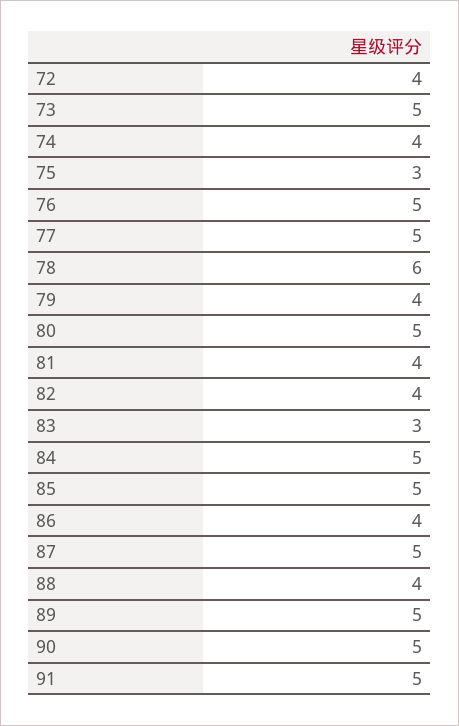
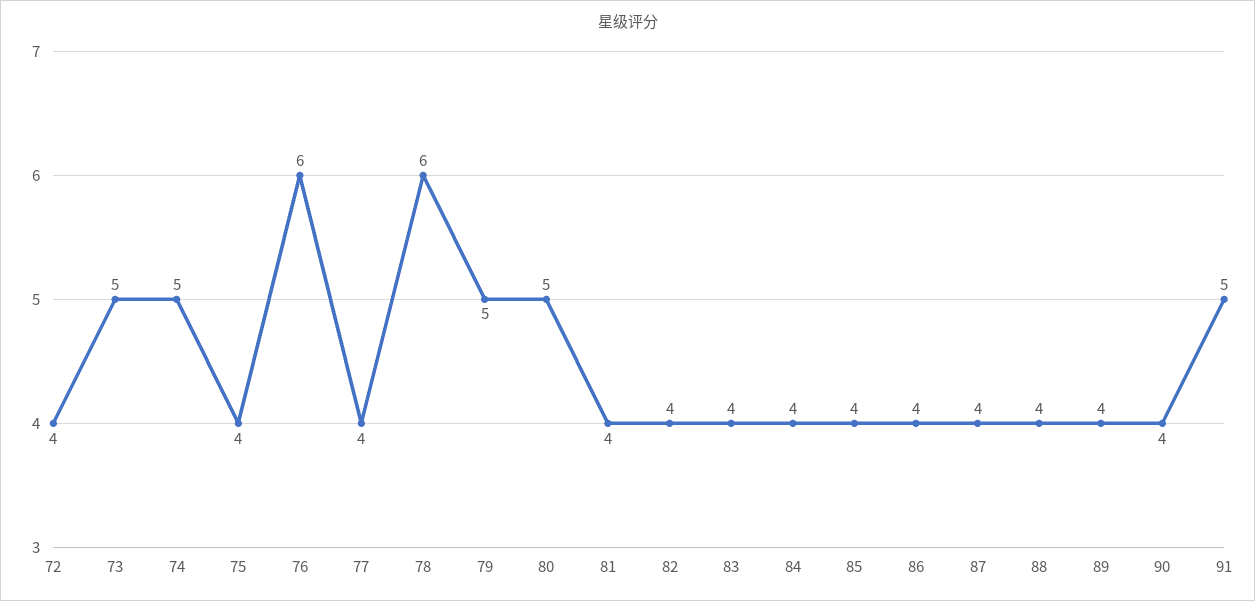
74: 4 -> 5
75: 3 -> 4
76: 5 -> 6
77: 5 -> 4
79: 4 -> 5
83: 3 -> 4
84: 5 -> 4
85: 5 -> 4
87: 5 -> 4
89: 5 -> 4
90: 5 -> 4

